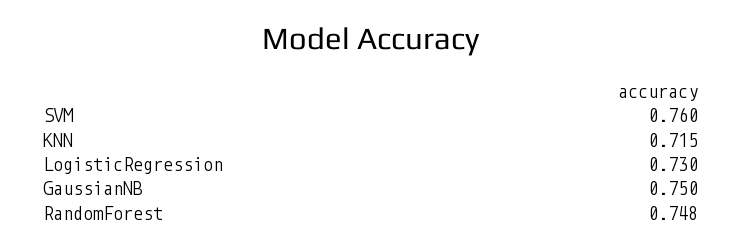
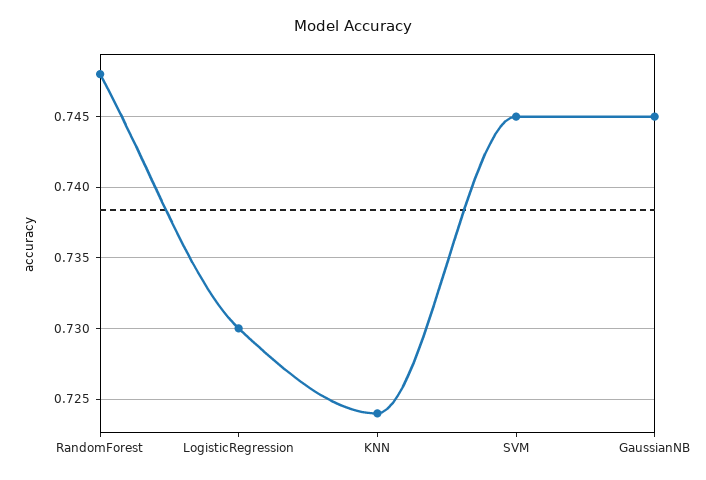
SVM: 0.76 -> 0.745
KNN: 0.715 -> 0.724
GaussianNB: 0.75 -> 0.745

